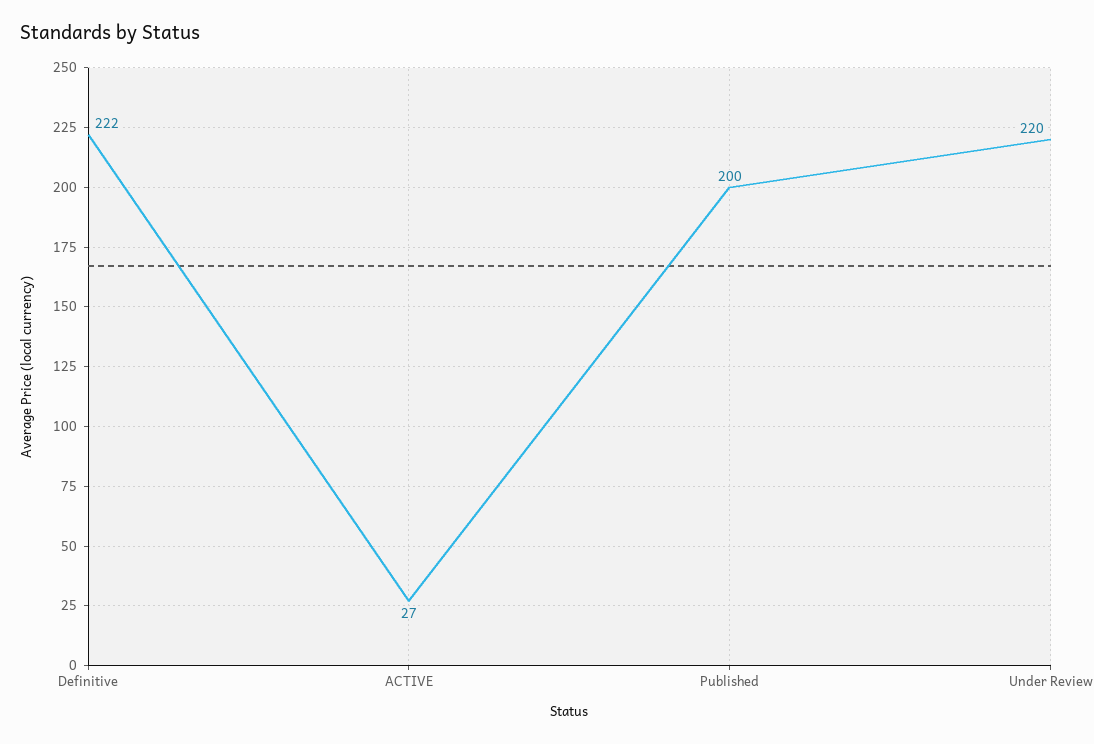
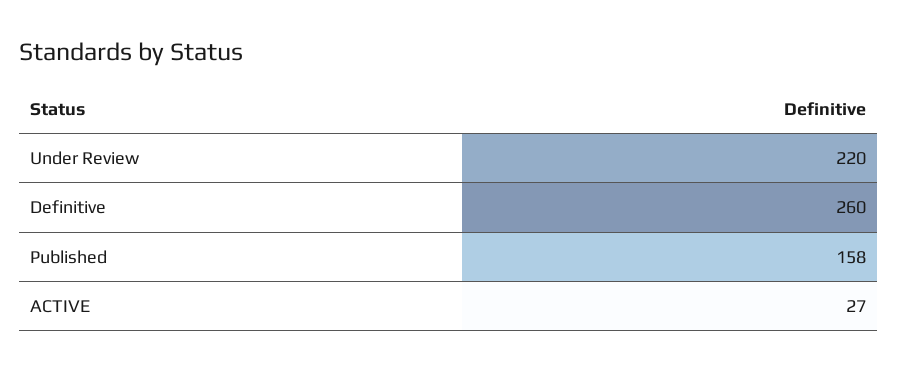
Definitive: 222 -> 260
Published: 200 -> 158

